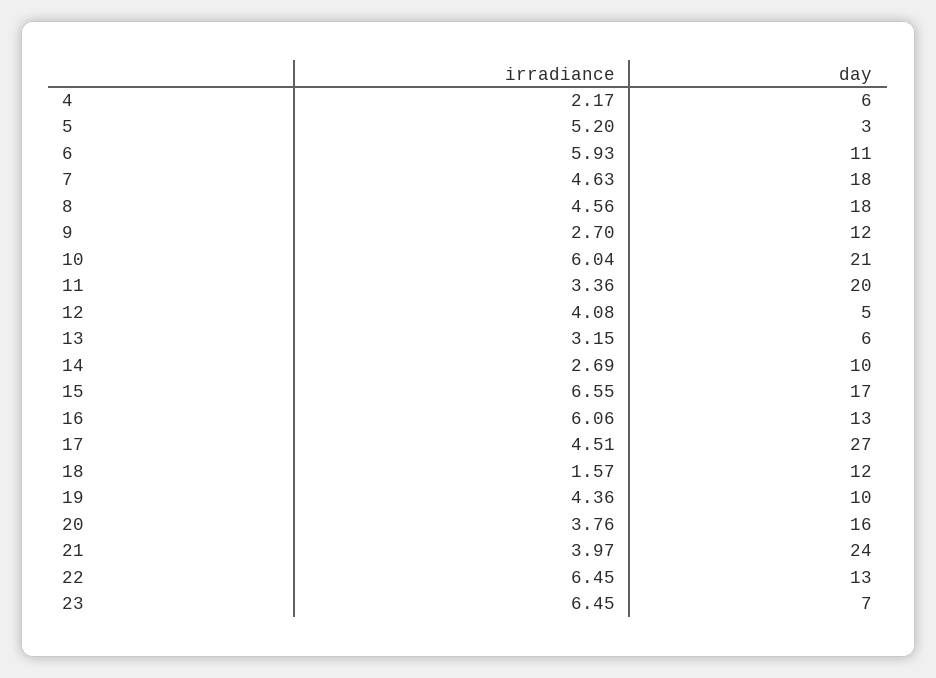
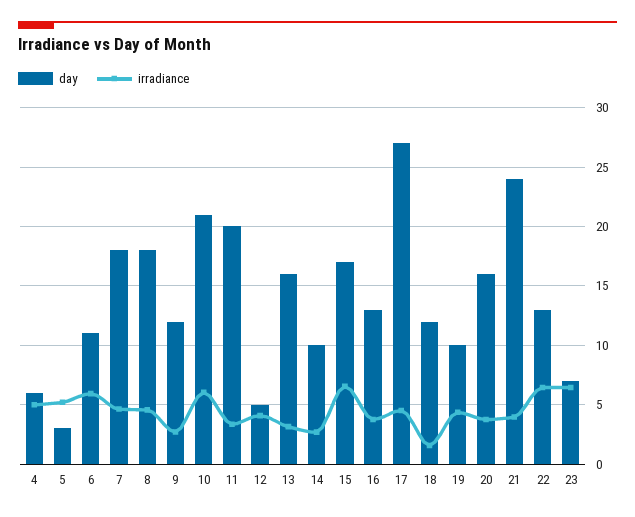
irradiance, 4: 2.17 -> 5
day, 13: 6 -> 16
irradiance, 16: 6.06 -> 4

